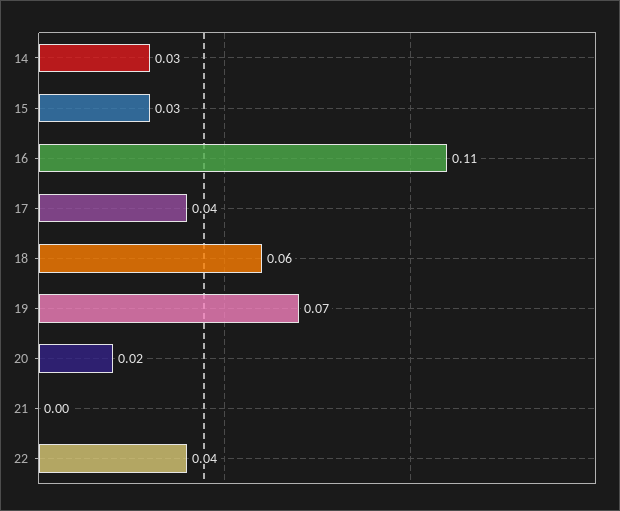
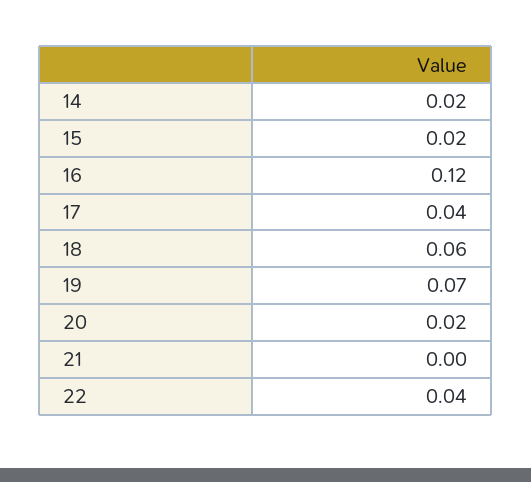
14: 0.03 -> 0.02
15: 0.03 -> 0.02
16: 0.11 -> 0.12

